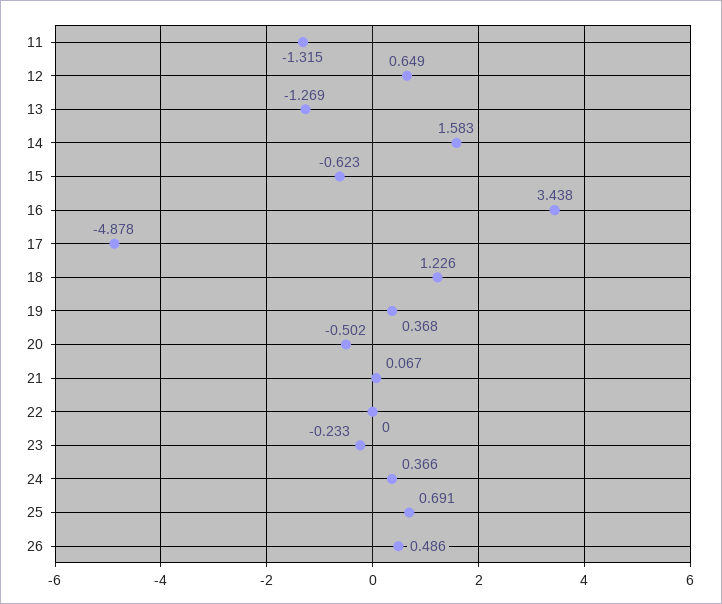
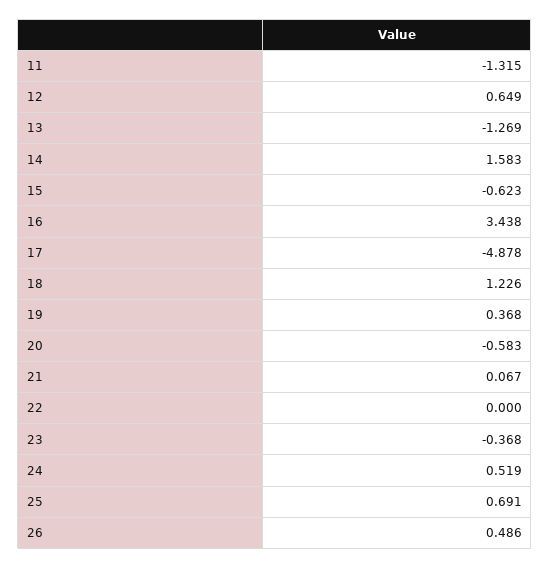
20: -0.502 -> -0.583
23: -0.233 -> -0.368
24: 0.366 -> 0.519

